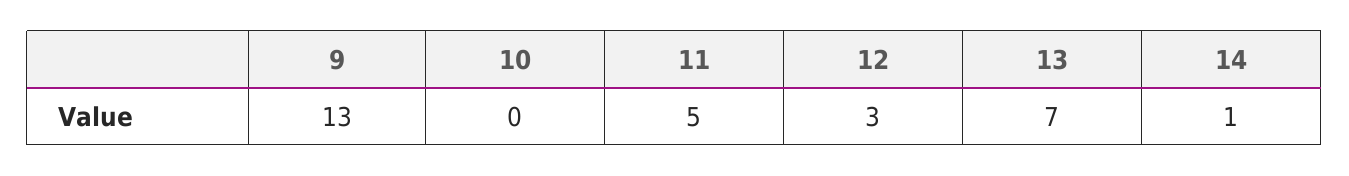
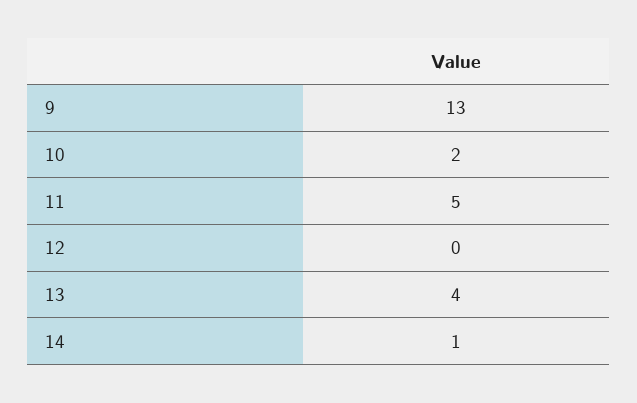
10: 0 -> 2
12: 3 -> 0
13: 7 -> 4

